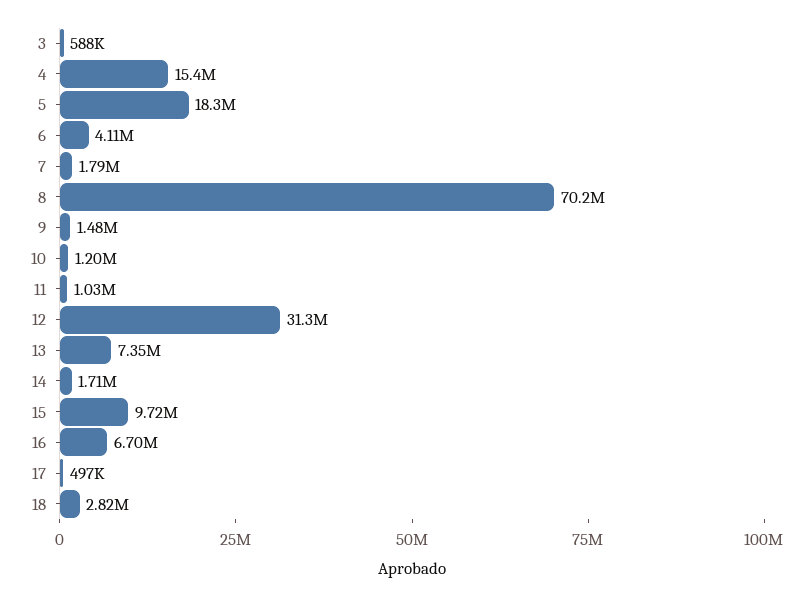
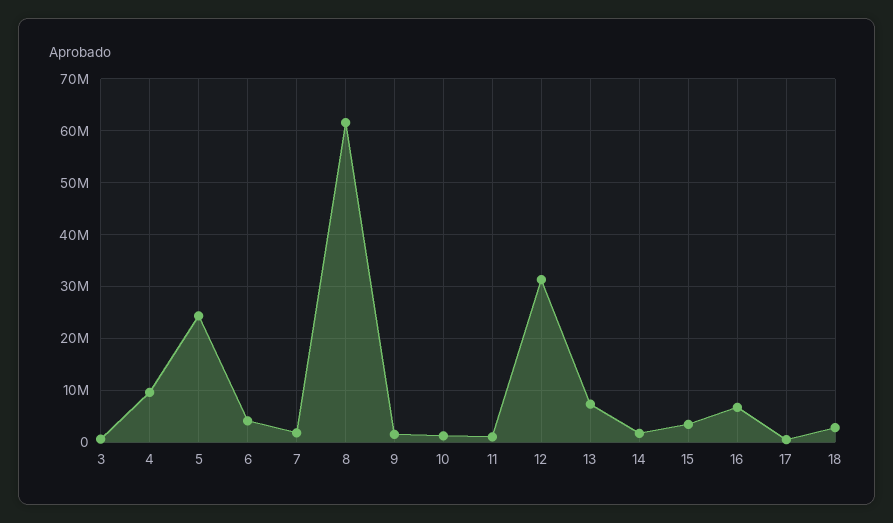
4: 15400000 -> 10000000
5: 18300000 -> 24000000
8: 70200000 -> 62000000
15: 9720000 -> 4000000

